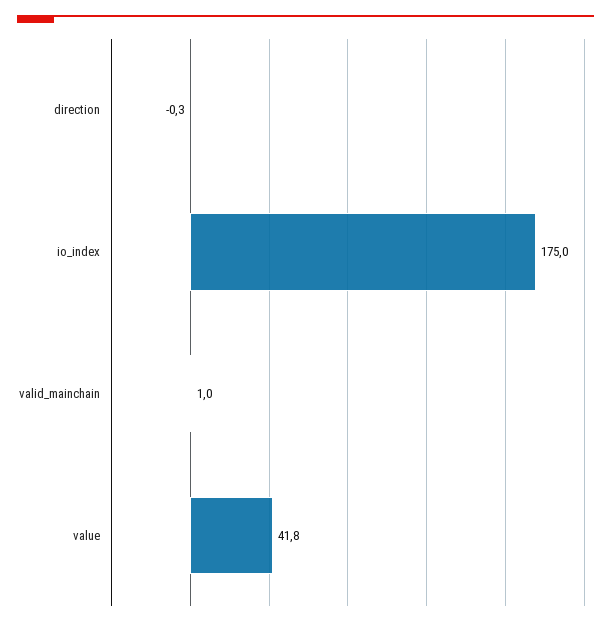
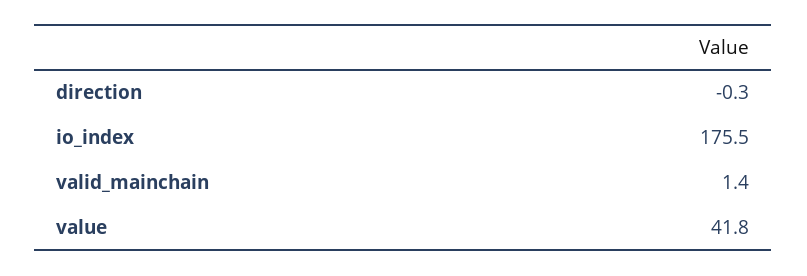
io_index: 175 -> 175.5
valid_mainchain: 1 -> 1.4

